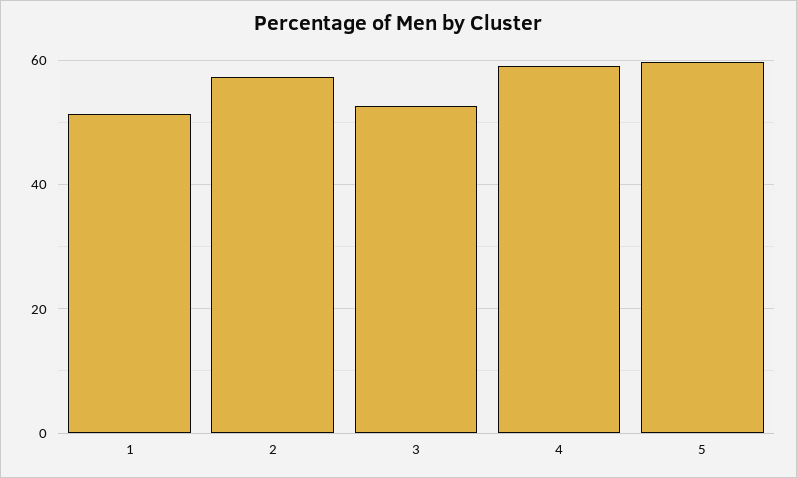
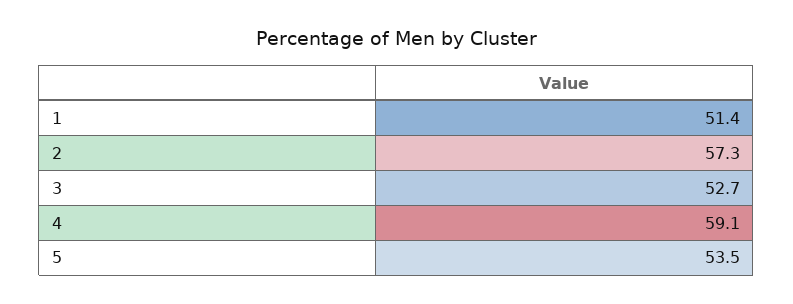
5: 60 -> 53.5

